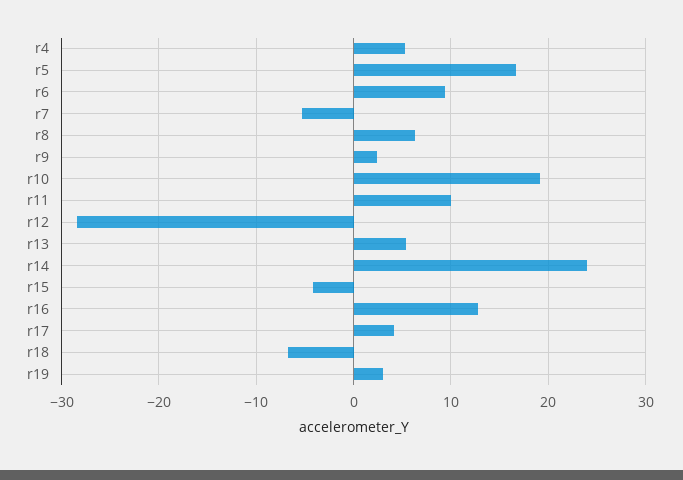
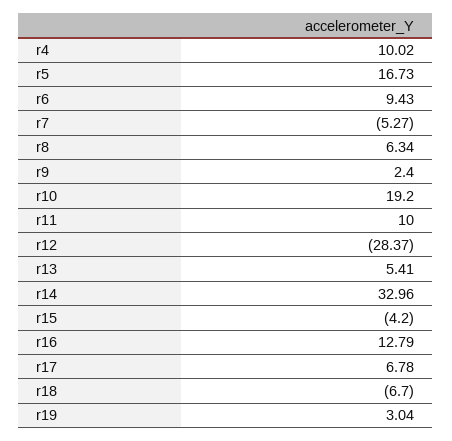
r4: 5 -> 10.02
r14: 24 -> 32.96
r17: 4 -> 6.78

